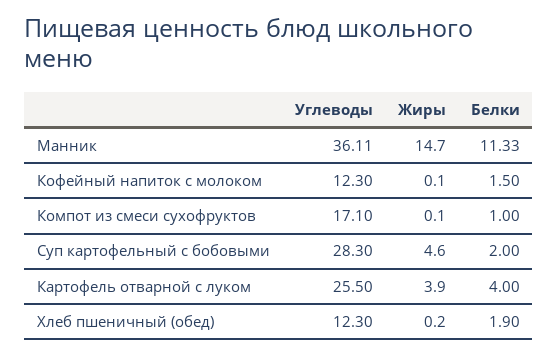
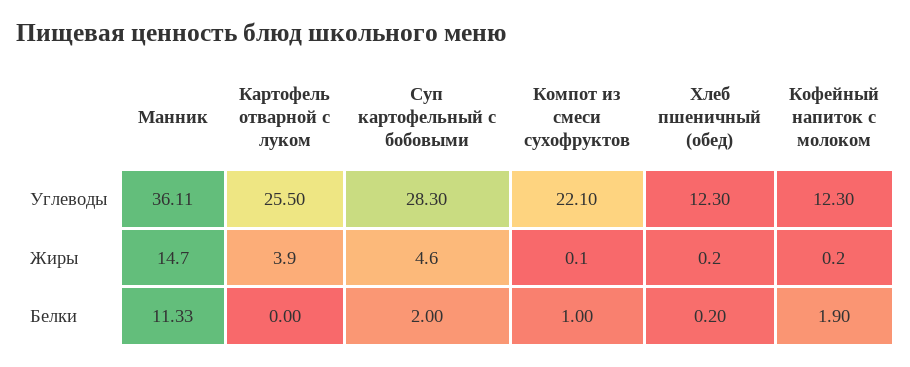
Жиры, Кофейный напиток с молоком: 0.1 -> 0.2
Белки, Кофейный напиток с молоком: 1.5 -> 1.9
Углеводы, Компот из смеси сухофруктов: 17.1 -> 22.1
Белки, Картофель отварной с луком: 4 -> 0
Белки, Хлеб пшеничный (обед): 1.9 -> 0.2

